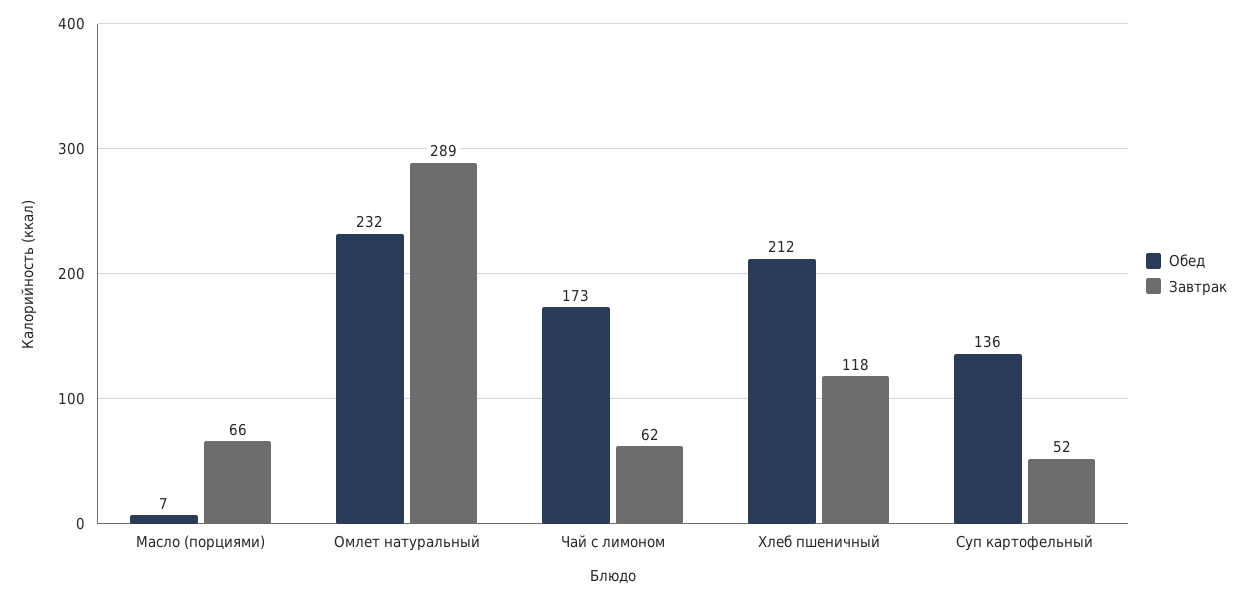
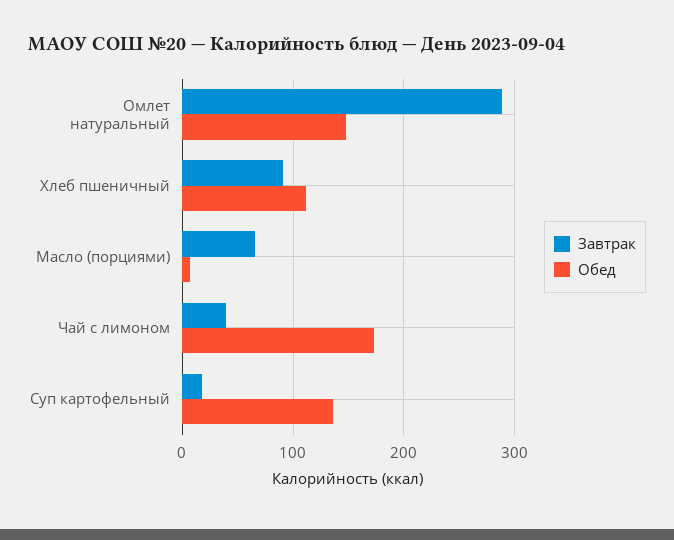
Обед, Омлет натуральный: 232 -> 150
Завтрак, Чай с лимоном: 62 -> 40
Обед, Хлеб пшеничный: 212 -> 110
Завтрак, Хлеб пшеничный: 118 -> 90
Завтрак, Суп картофельный: 52 -> 20

